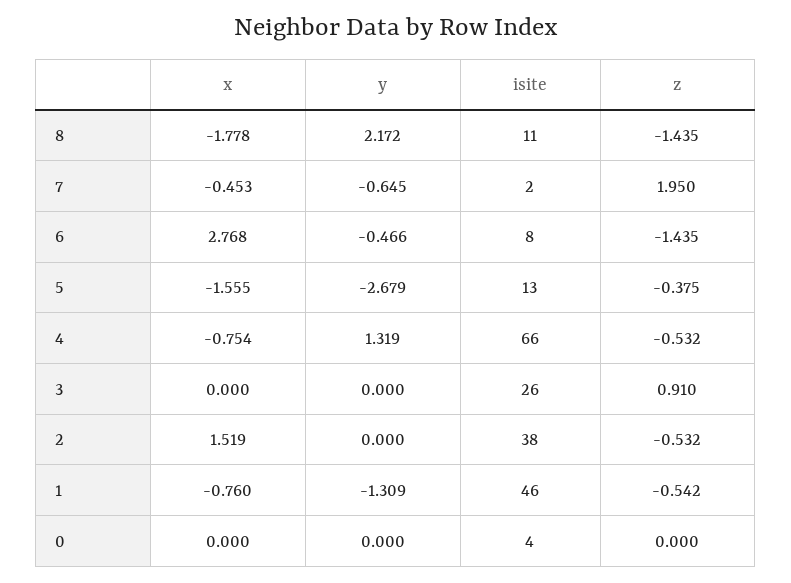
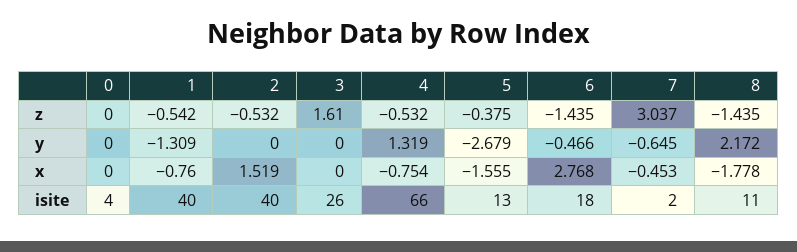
z, 7: 1.95 -> 3.037
isite, 6: 8 -> 18
z, 3: 0.91 -> 1.61
isite, 2: 38 -> 40
isite, 1: 46 -> 40

